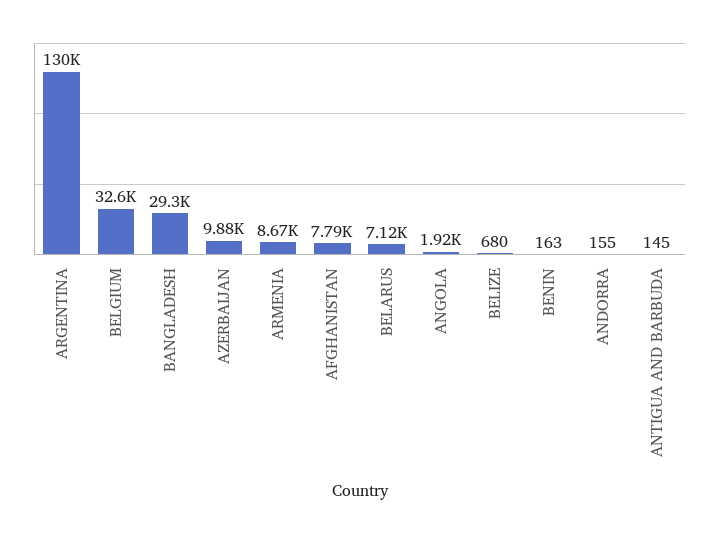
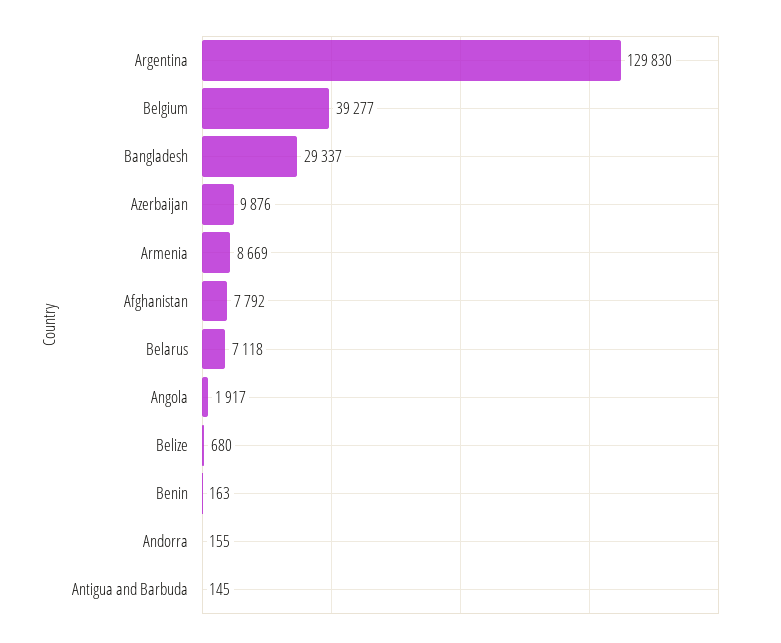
BELGIUM: 32600 -> 39277

